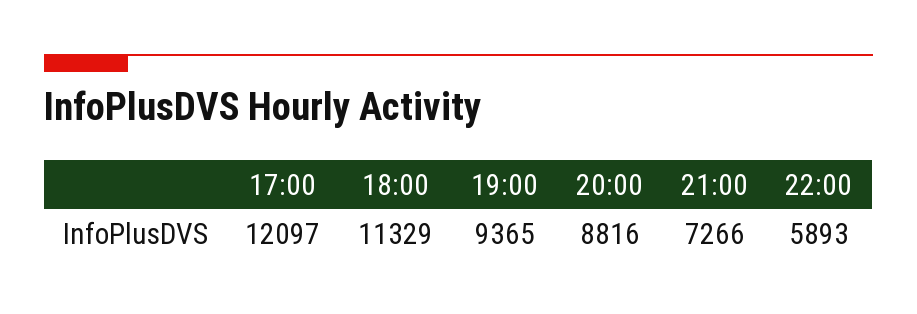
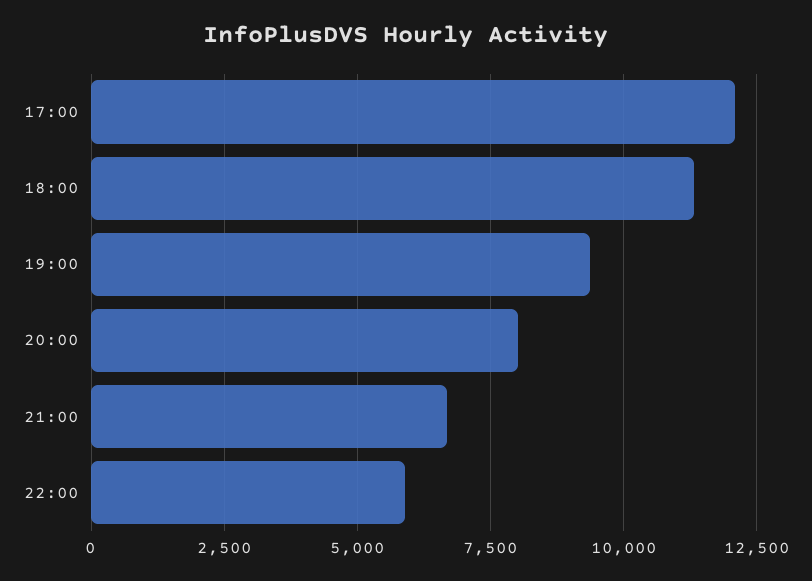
20:00: 8816 -> 8000
21:00: 7266 -> 6750

